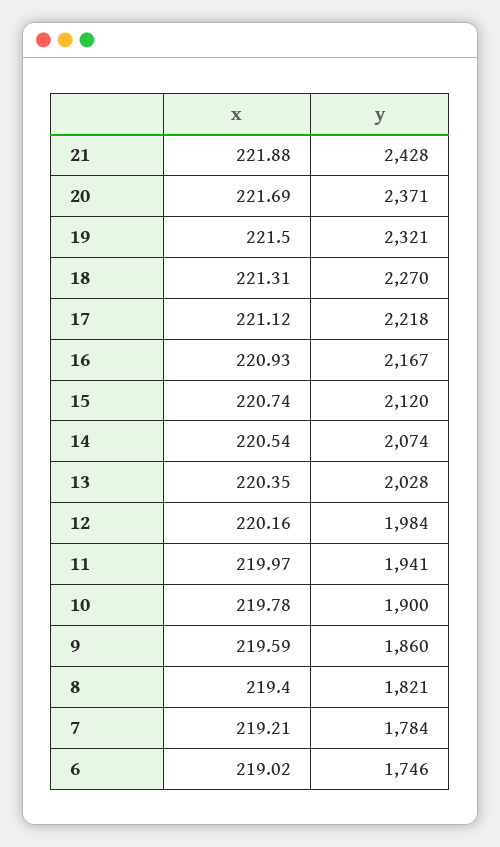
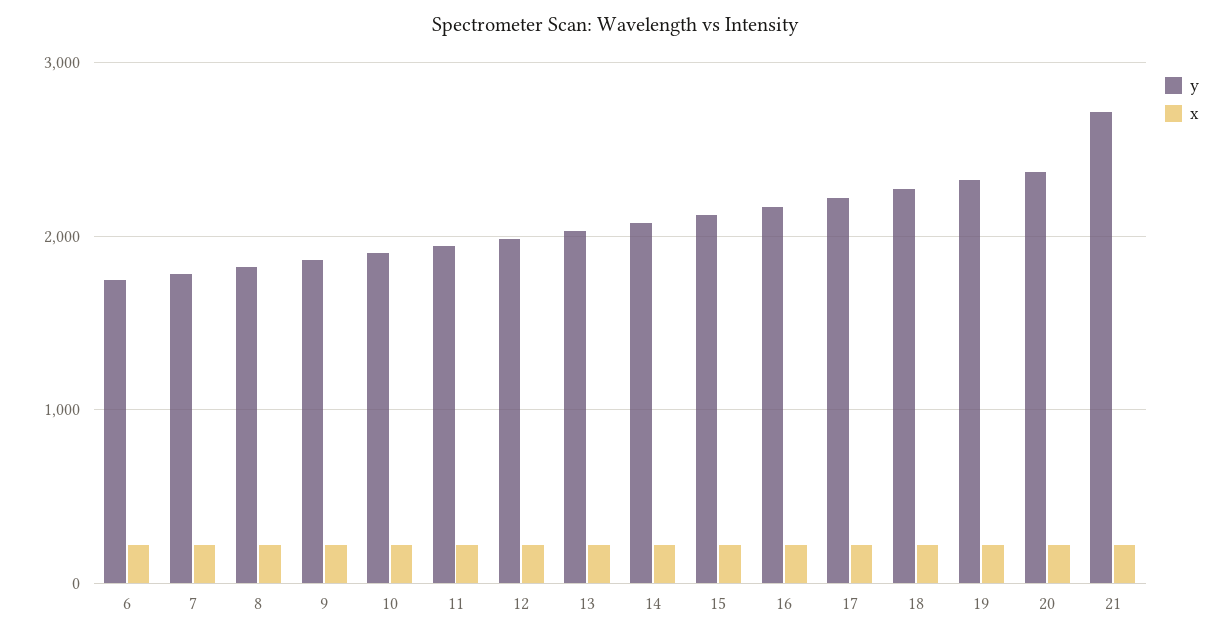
y, 21: 2428 -> 2700

